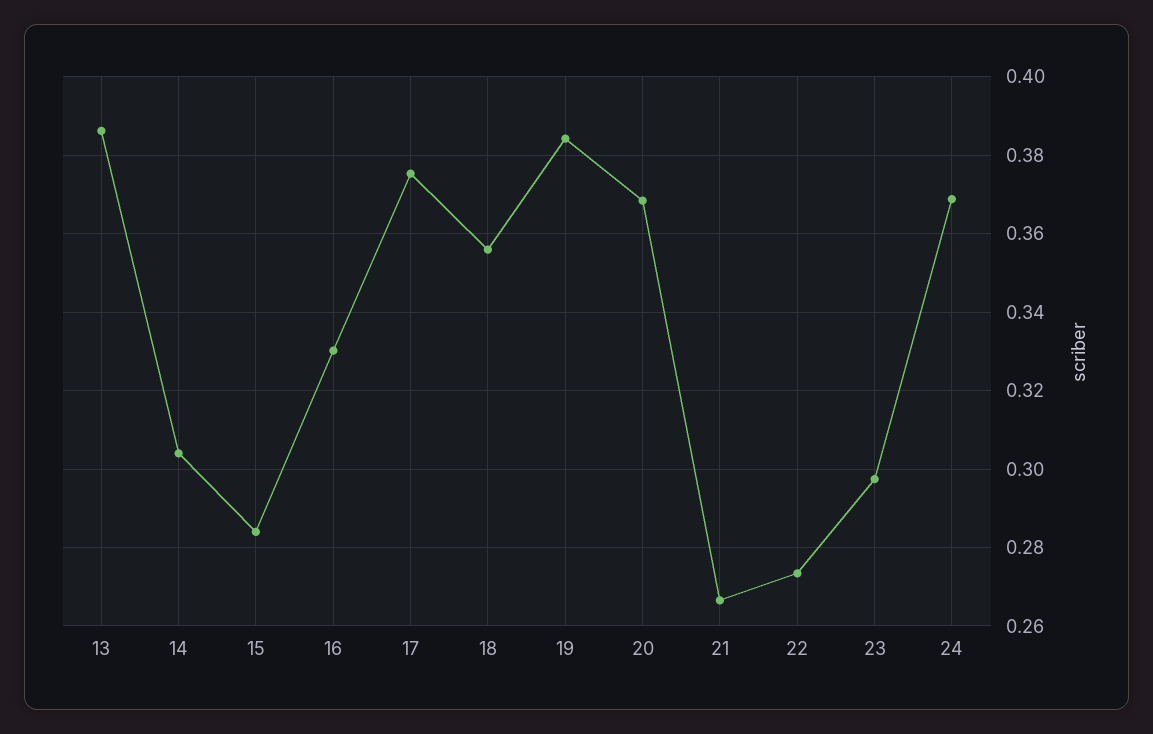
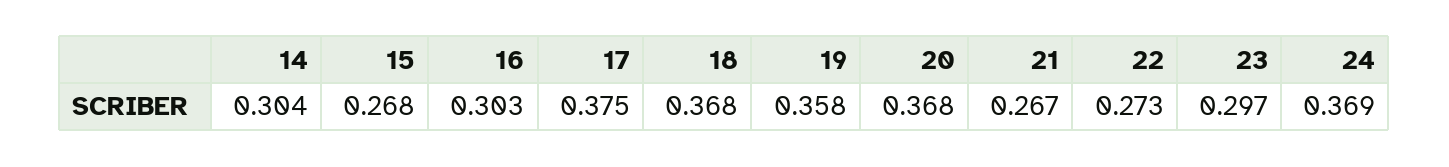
13: 0.386 -> none
15: 0.284 -> 0.268
16: 0.33 -> 0.303
18: 0.356 -> 0.368
19: 0.384 -> 0.358

